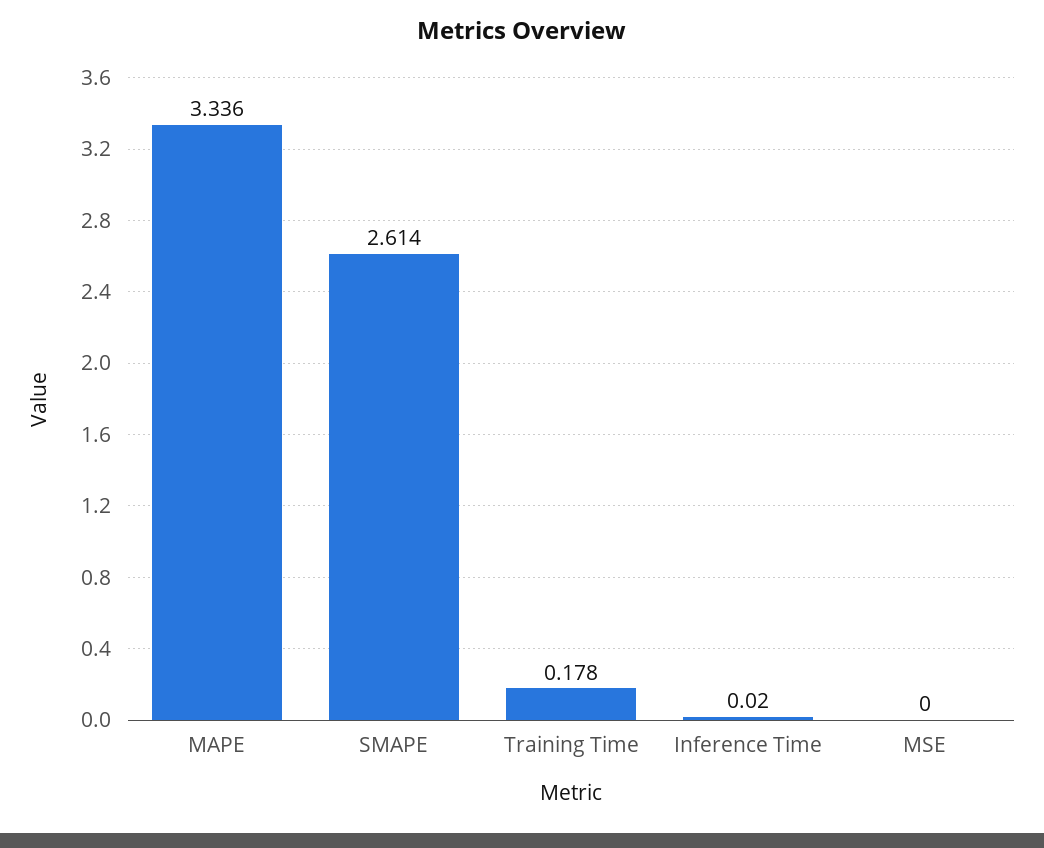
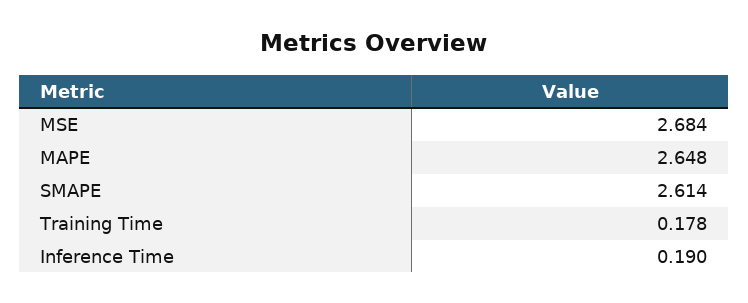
MAPE: 3.336 -> 2.648
Inference Time: 0.02 -> 0.19
MSE: 0 -> 2.684

